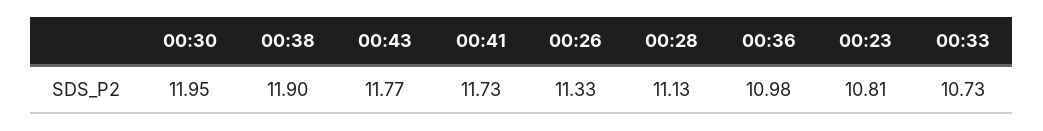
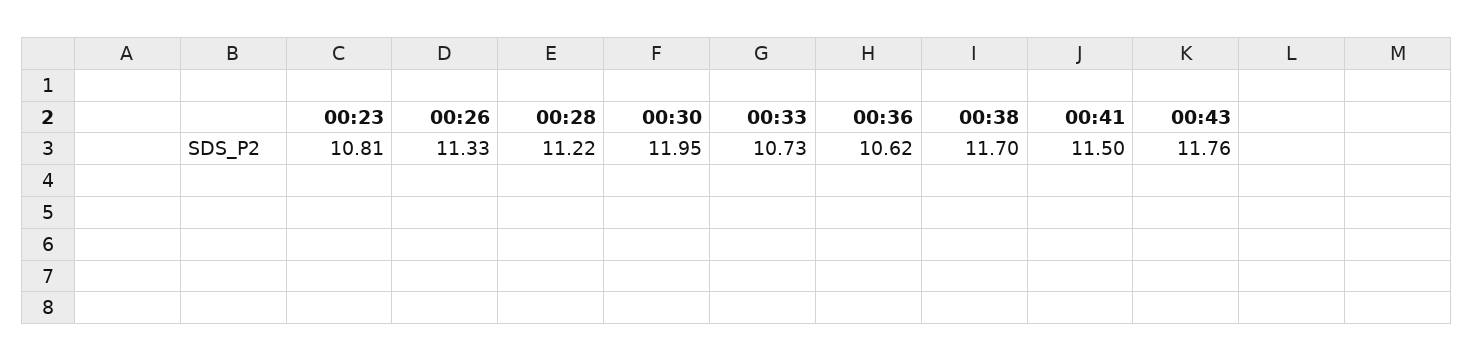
00:38: 11.9 -> 11.7
00:43: 11.77 -> 11.76
00:41: 11.73 -> 11.5
00:28: 11.13 -> 11.22
00:36: 10.98 -> 10.62

